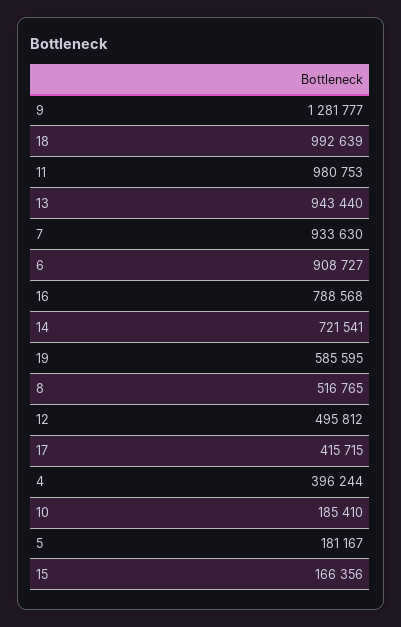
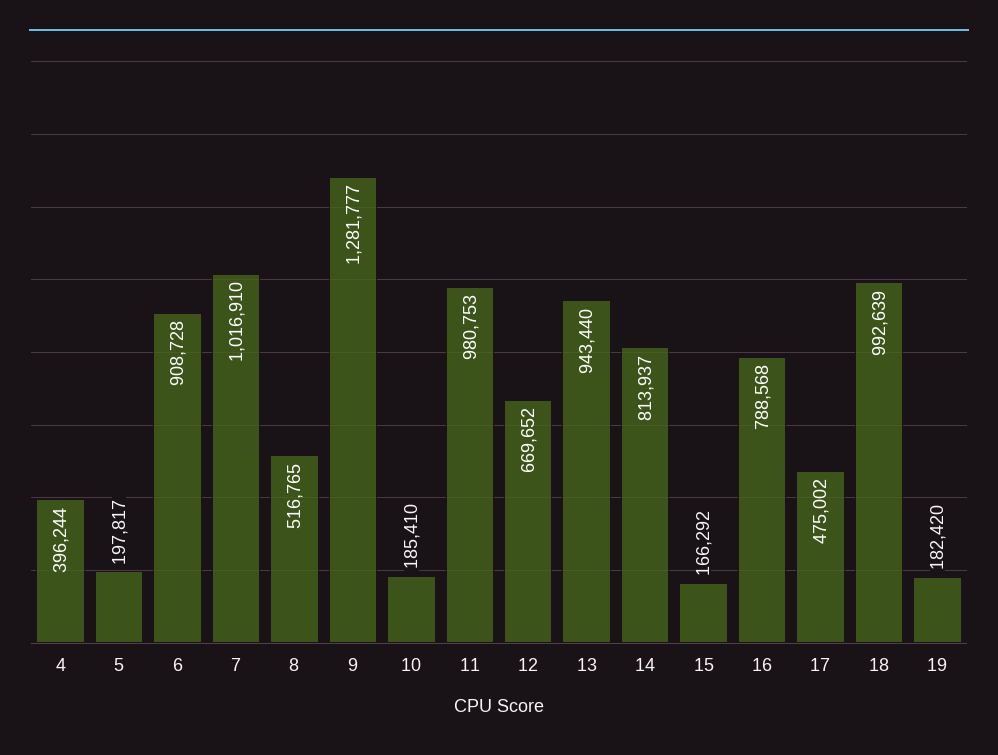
7: 933630 -> 1016910
6: 908727 -> 908728
14: 721541 -> 813937
19: 585595 -> 182420
12: 495812 -> 669652
17: 415715 -> 475002
5: 181167 -> 197817
15: 166356 -> 166292

